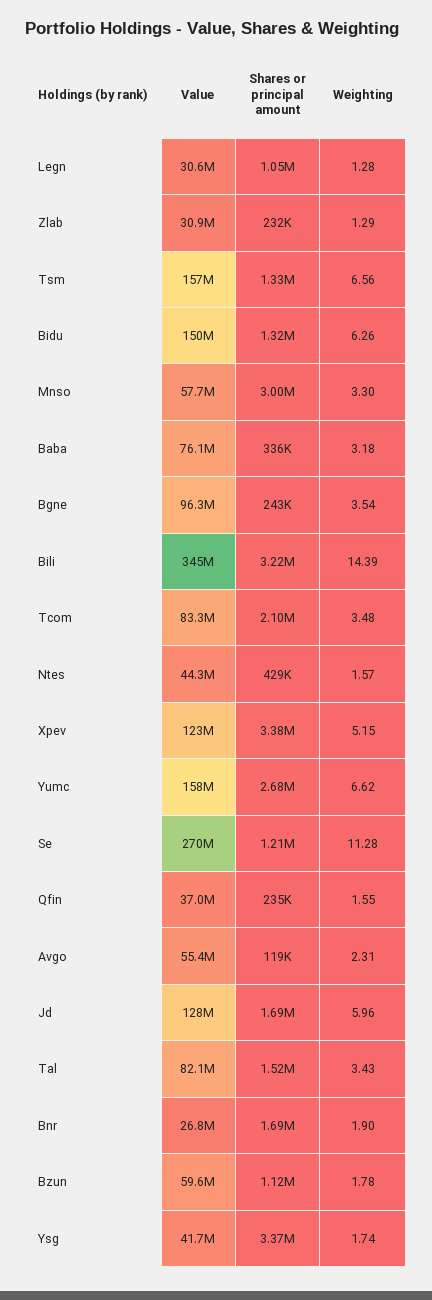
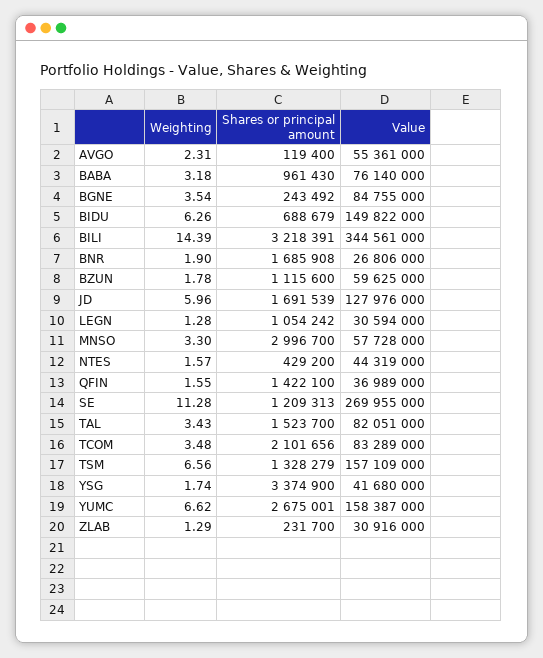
Shares or principal amount, Bidu: 1320000 -> 688679
Shares or principal amount, Baba: 336000 -> 961430
Value, Bgne: 96300000 -> 84755000
Value, Xpev: 123000000 -> none
Shares or principal amount, Xpev: 3380000 -> none
Weighting, Xpev: 5.15 -> none
Shares or principal amount, Qfin: 235000 -> 1422100

